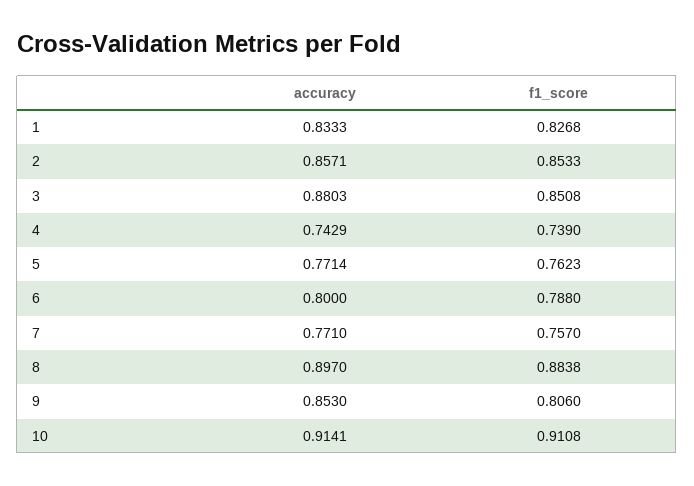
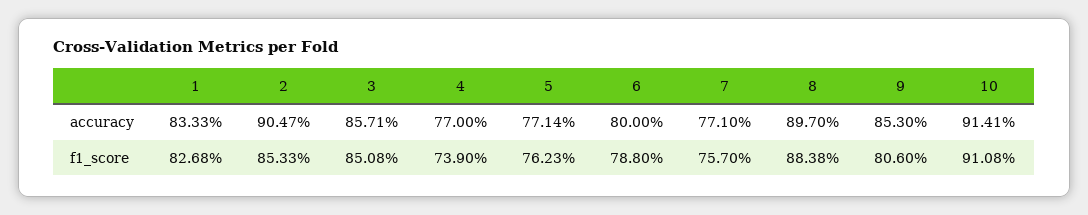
accuracy, 2: 0.8571 -> 0.9047
accuracy, 3: 0.8803 -> 0.8571
accuracy, 4: 0.7429 -> 0.77

